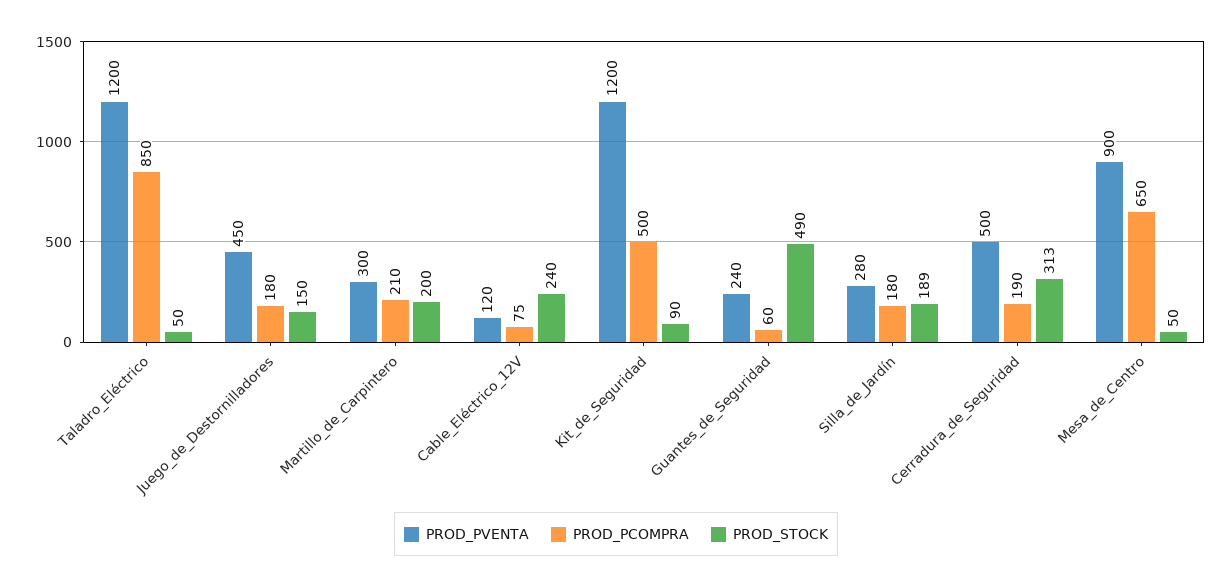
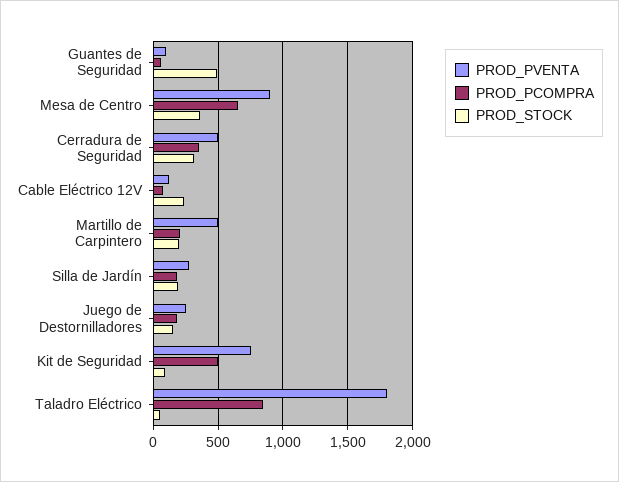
PROD_PVENTA, Taladro_Eléctrico: 1200 -> 1800
PROD_PVENTA, Juego_de_Destornilladores: 450 -> 250
PROD_PVENTA, Martillo_de_Carpintero: 300 -> 500
PROD_PVENTA, Kit_de_Seguridad: 1200 -> 750
PROD_PVENTA, Guantes_de_Seguridad: 240 -> 100
PROD_PCOMPRA, Cerradura_de_Seguridad: 190 -> 350
PROD_STOCK, Mesa_de_Centro: 50 -> 350

